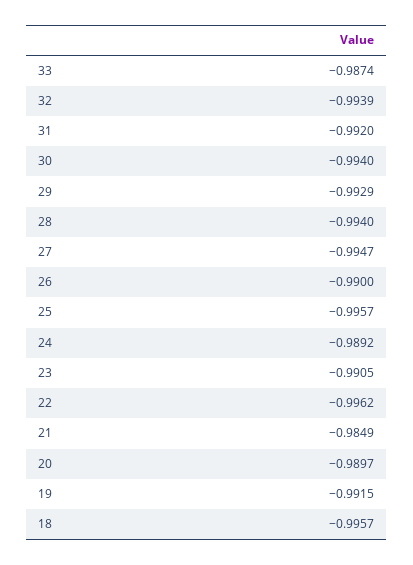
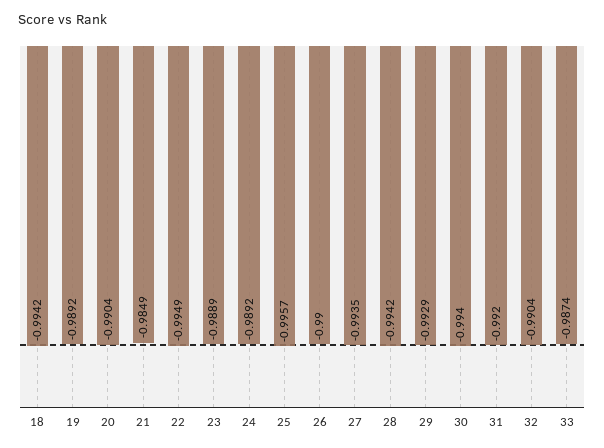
32: -0.9939 -> -0.9904
28: -0.994 -> -0.9942
27: -0.9947 -> -0.9935
23: -0.9905 -> -0.9889
22: -0.9962 -> -0.9949
20: -0.9897 -> -0.9904
19: -0.9915 -> -0.9892
18: -0.9957 -> -0.9942

